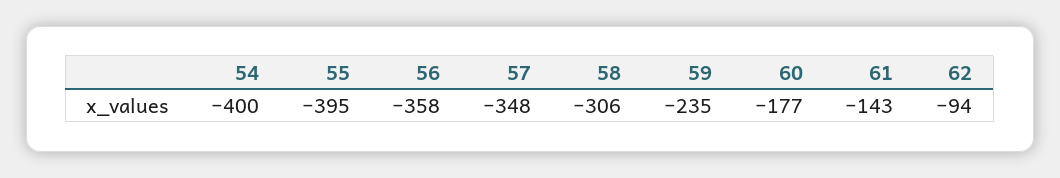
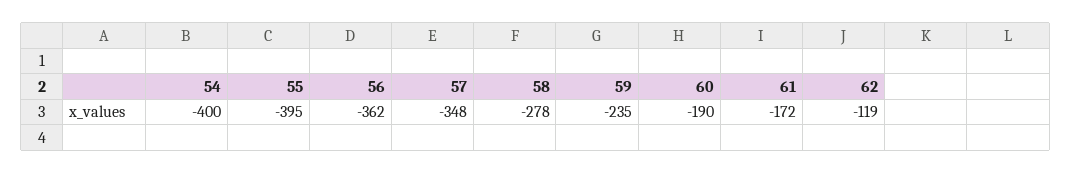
56: -358 -> -362
58: -306 -> -278
60: -177 -> -190
61: -143 -> -172
62: -94 -> -119

